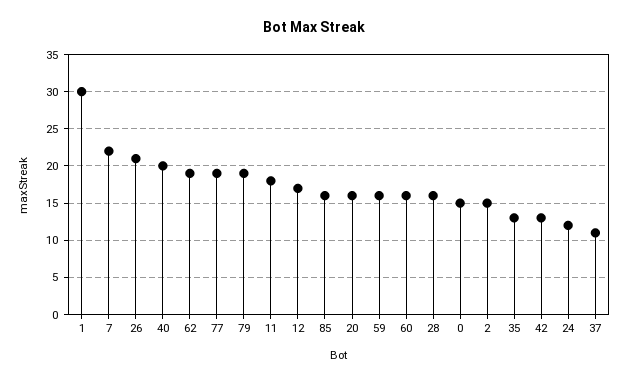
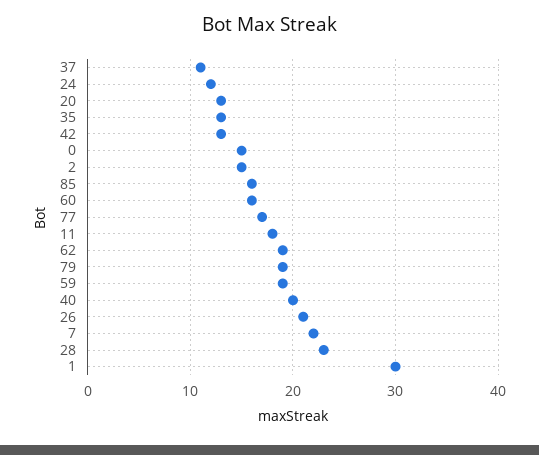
77: 19 -> 17
12: 17 -> none
20: 16 -> 13
59: 16 -> 19
28: 16 -> 23

